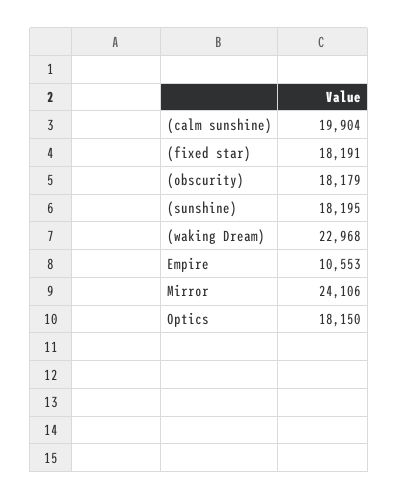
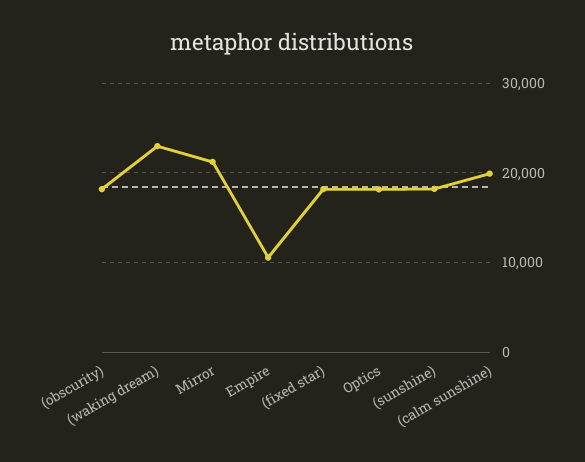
Mirror: 24106 -> 21000

